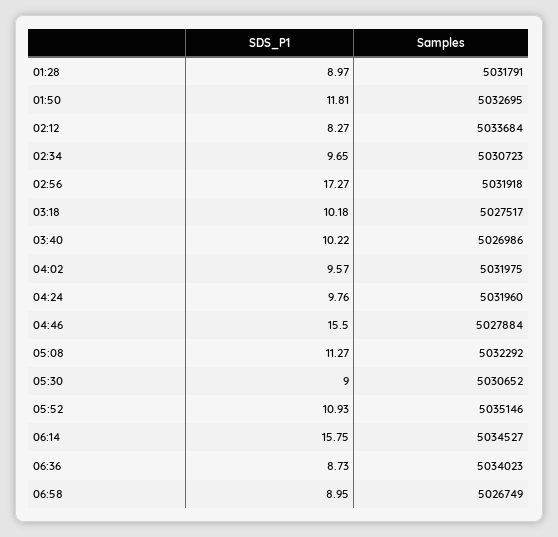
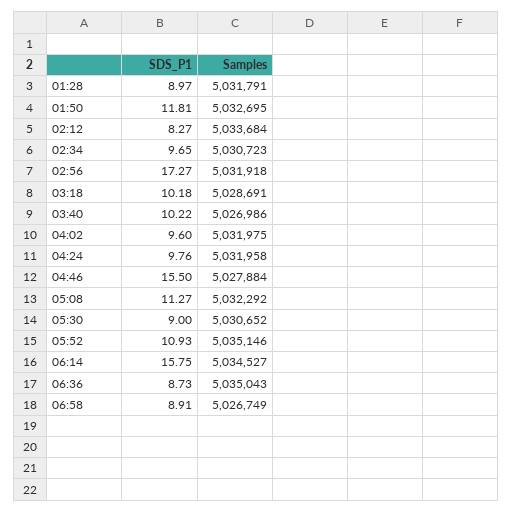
Samples, 03:18: 5027517 -> 5028691
SDS_P1, 04:02: 9.57 -> 9.6
Samples, 04:24: 5031960 -> 5031958
Samples, 06:36: 5034023 -> 5035043
SDS_P1, 06:58: 8.95 -> 8.91

